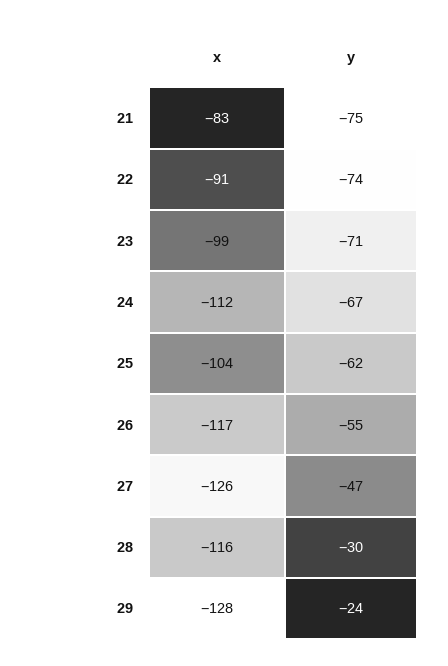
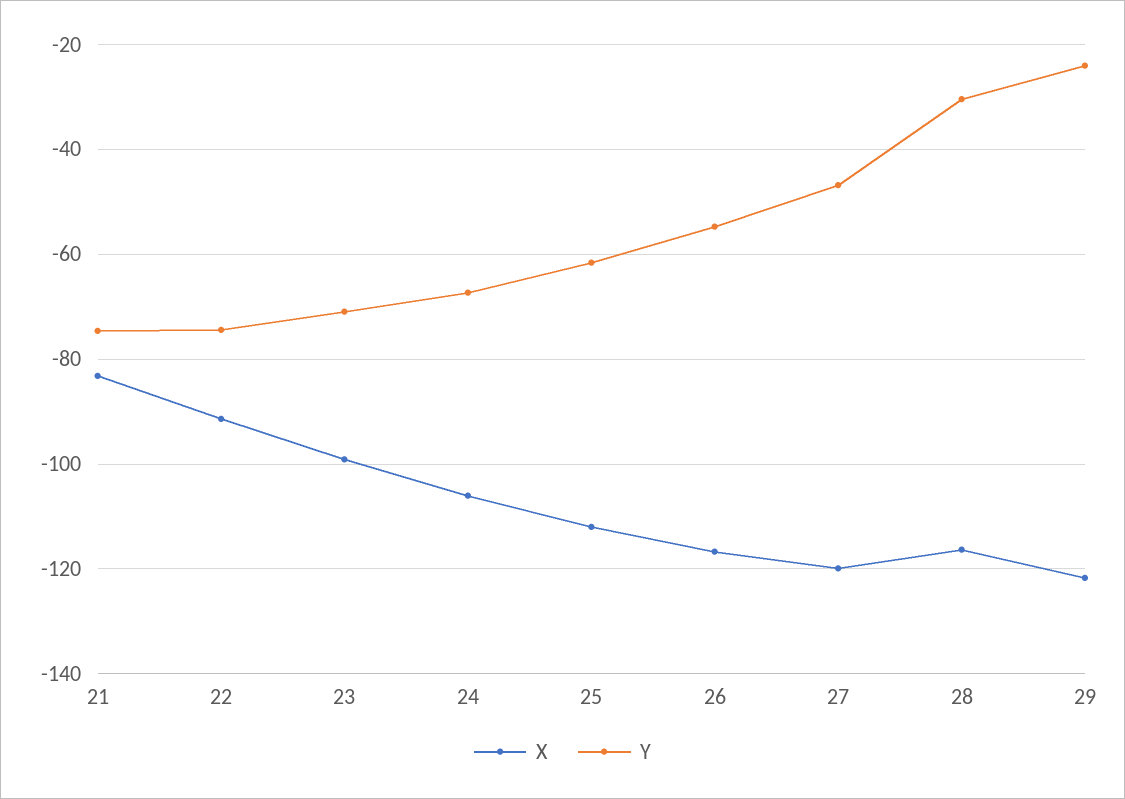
x, 24: -112 -> -106
x, 25: -104 -> -112
x, 27: -126 -> -120
x, 29: -128 -> -122

